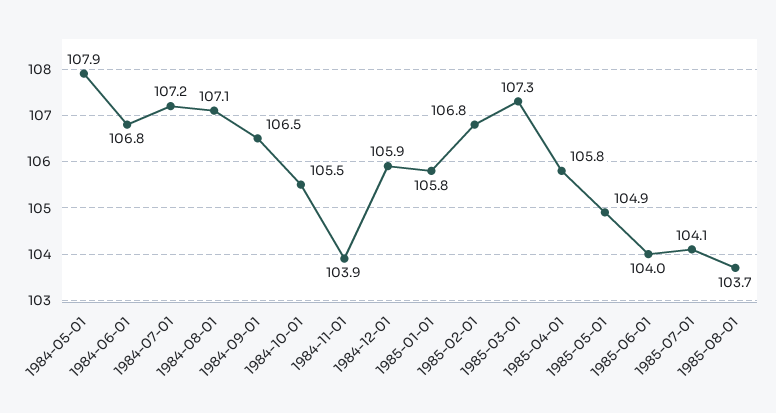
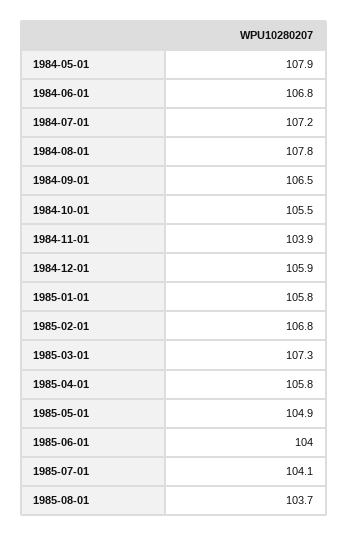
1984-08-01: 107.1 -> 107.8

